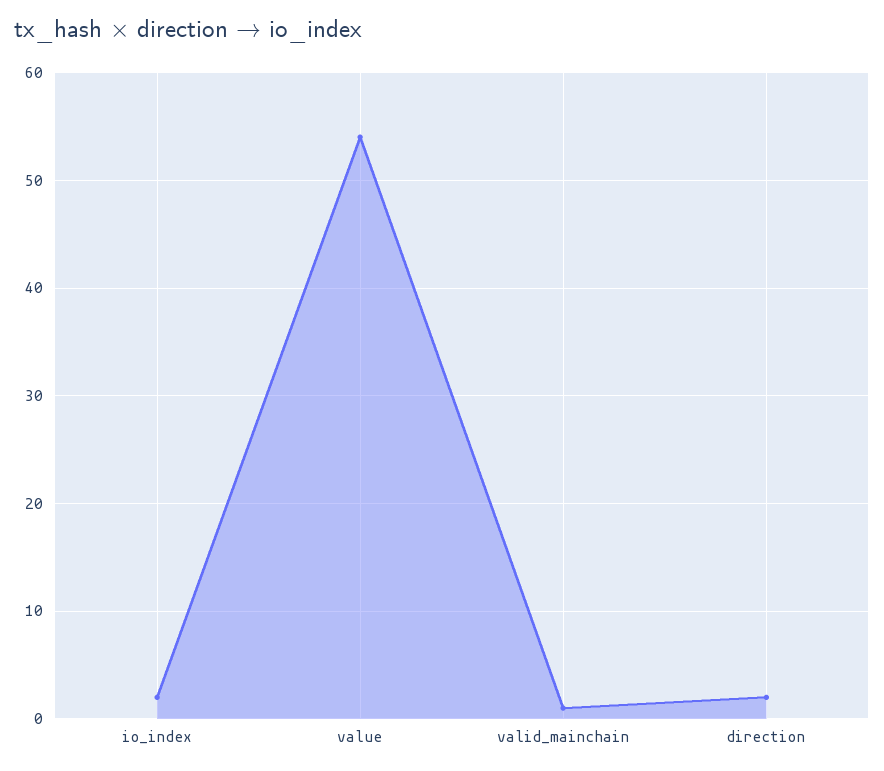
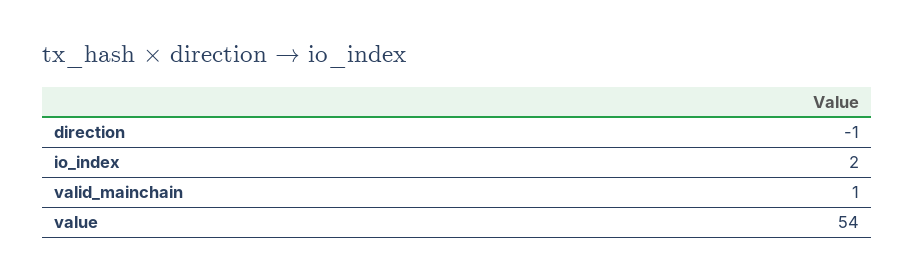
direction: 2 -> -1

